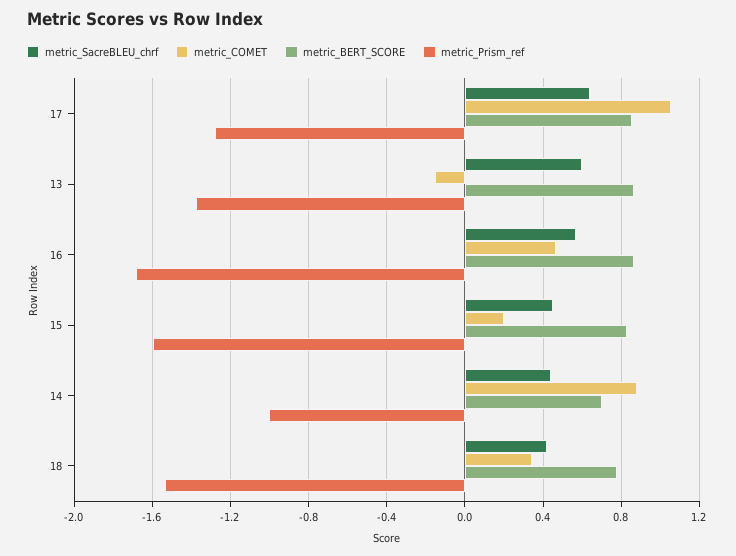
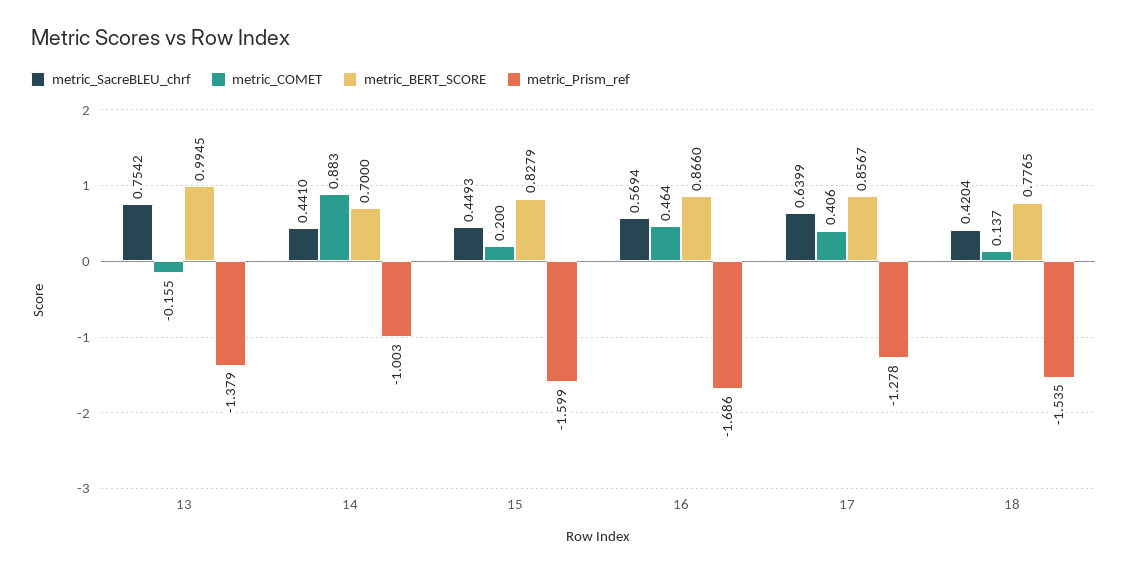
metric_COMET, 17: 1.05 -> 0.406
metric_SacreBLEU_chrf, 13: 0.6 -> 0.7542
metric_BERT_SCORE, 13: 0.85 -> 0.9945
metric_COMET, 18: 0.35 -> 0.137

